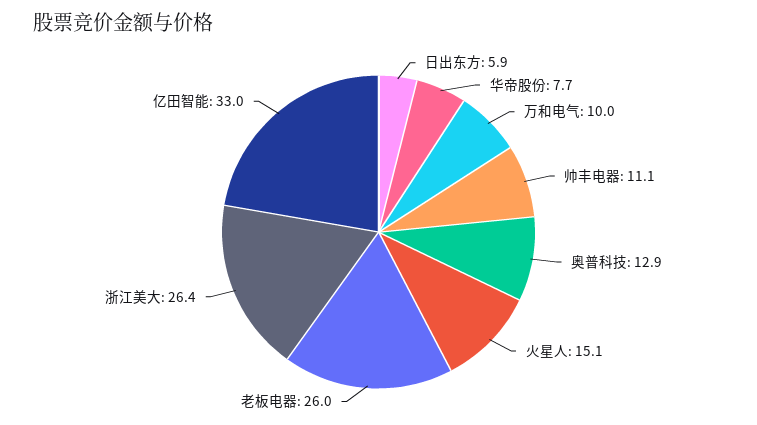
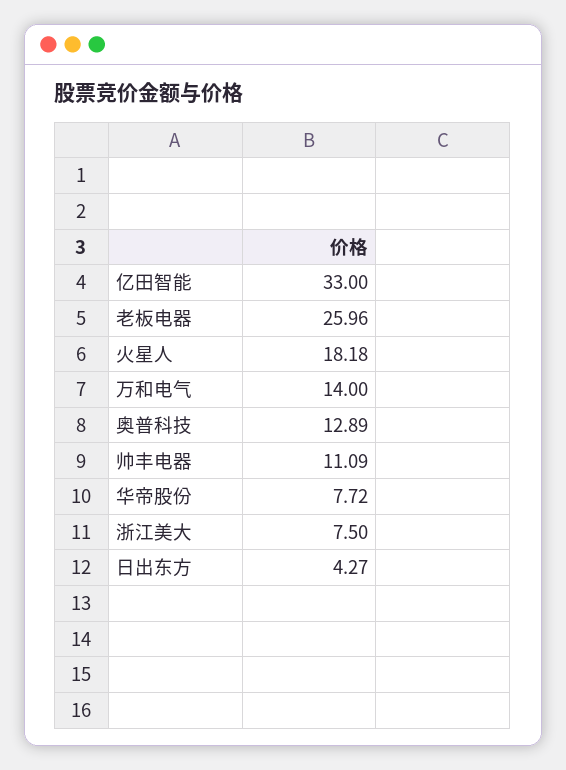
日出东方: 5.9 -> 4.27
万和电气: 10 -> 14
火星人: 15.1 -> 18.18
浙江美大: 26.4 -> 7.5

